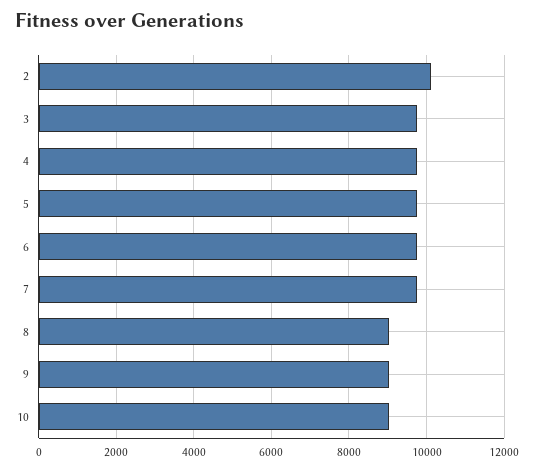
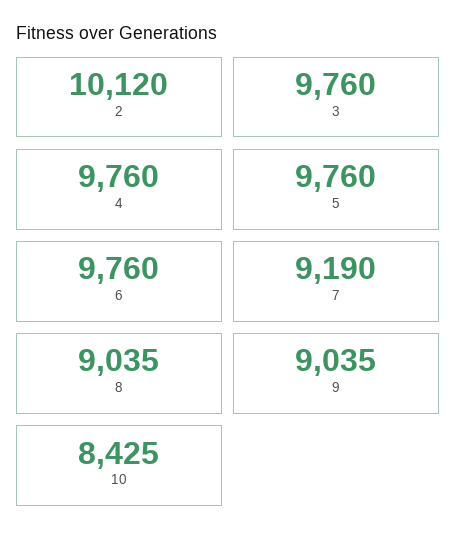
7: 9800 -> 9190
10: 9000 -> 8425

